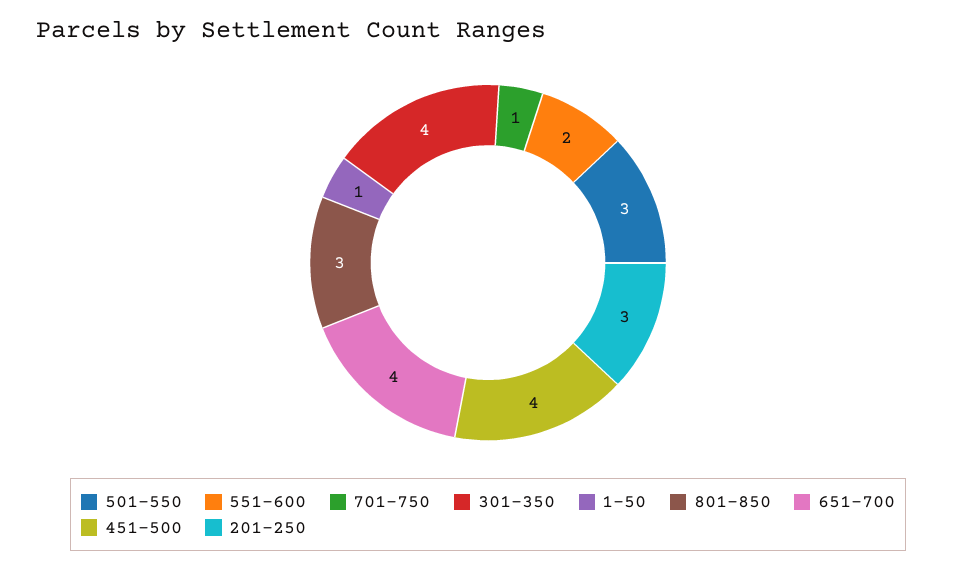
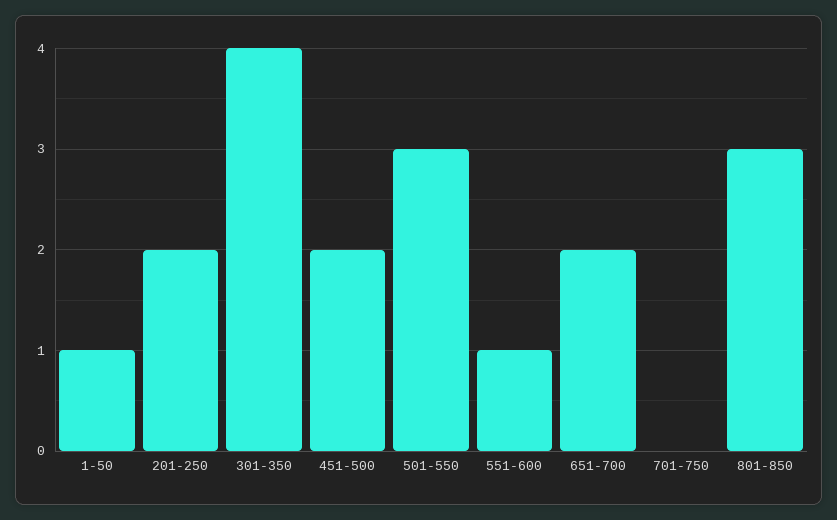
551-600: 2 -> 1
701-750: 1 -> 0
651-700: 4 -> 2
451-500: 4 -> 2
201-250: 3 -> 2

